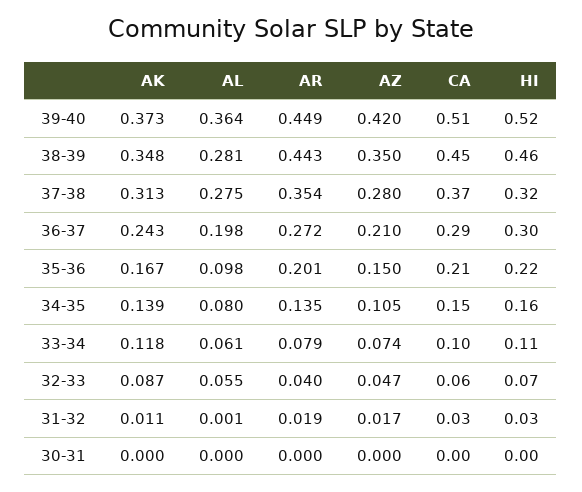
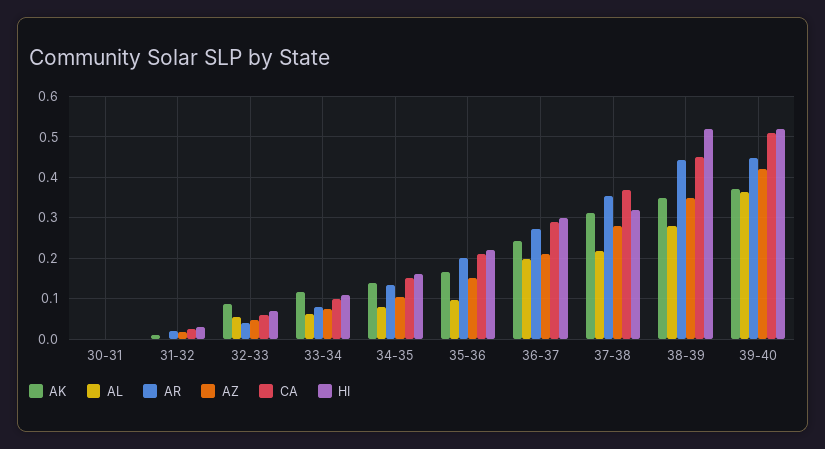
HI, 38-39: 0.46 -> 0.52
AL, 37-38: 0.275 -> 0.22

